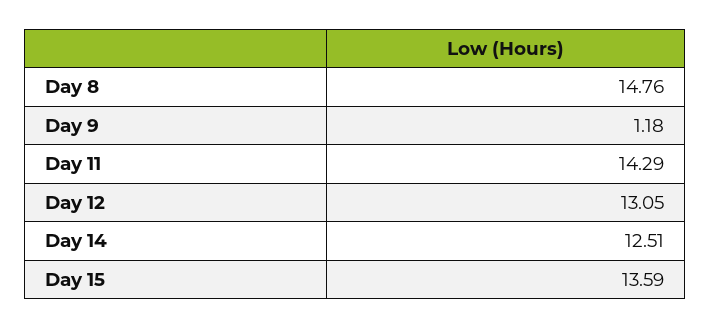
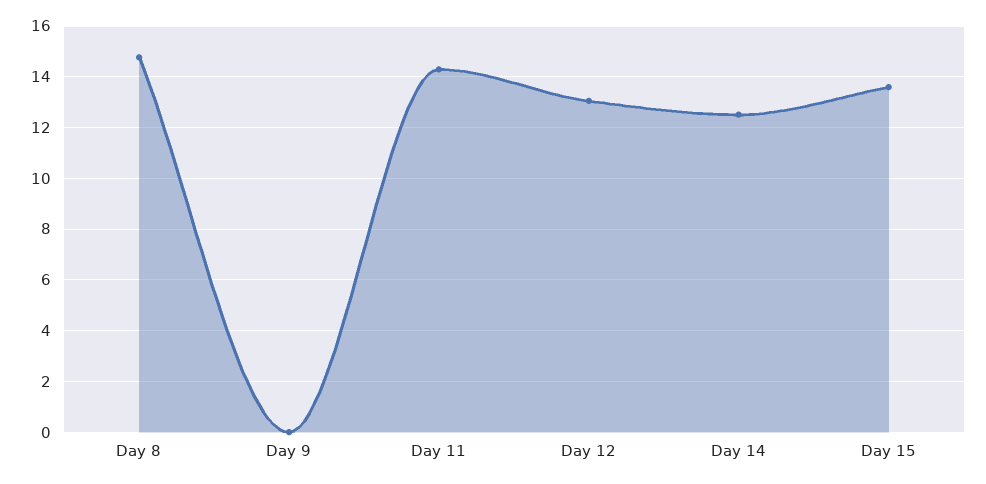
Day 9: 1.18 -> 0

